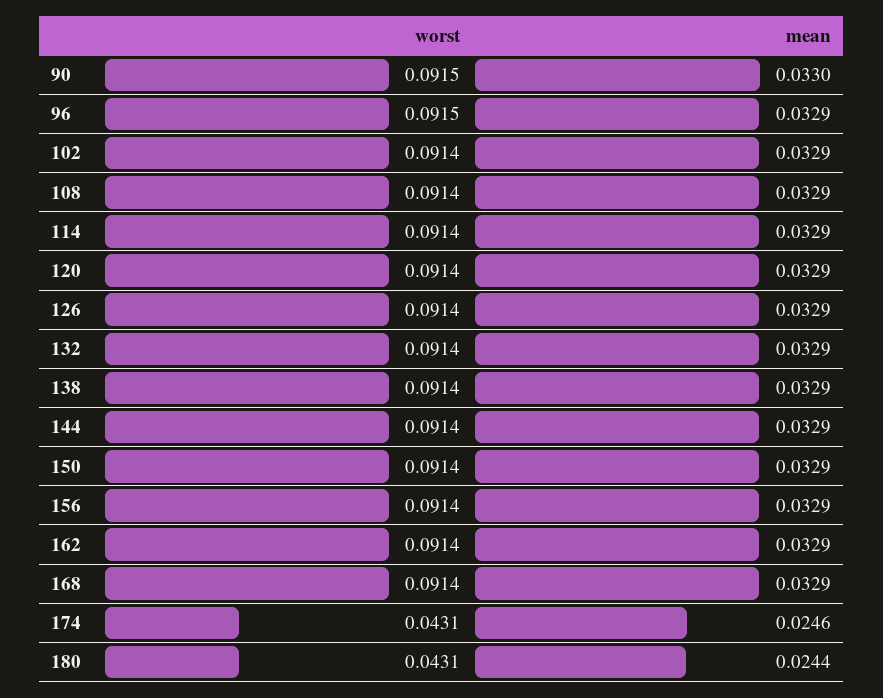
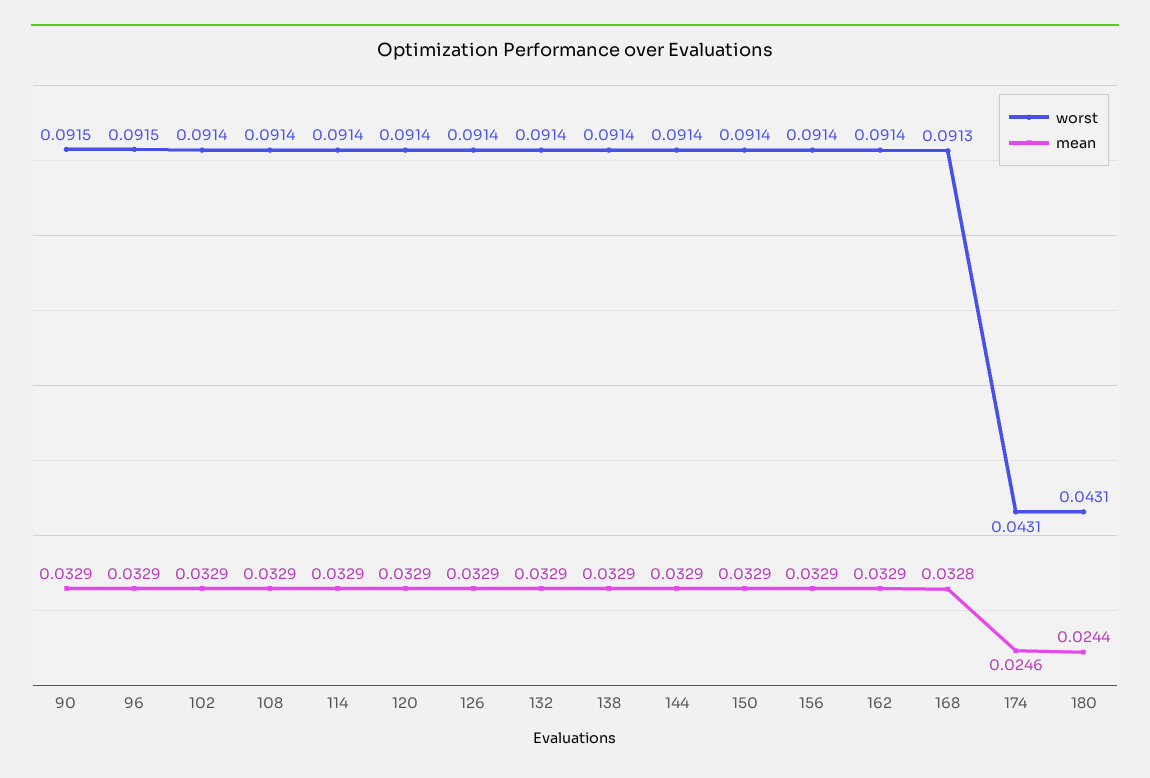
mean, 90: 0.033 -> 0.0329
worst, 168: 0.0914 -> 0.0913
mean, 168: 0.0329 -> 0.0328

